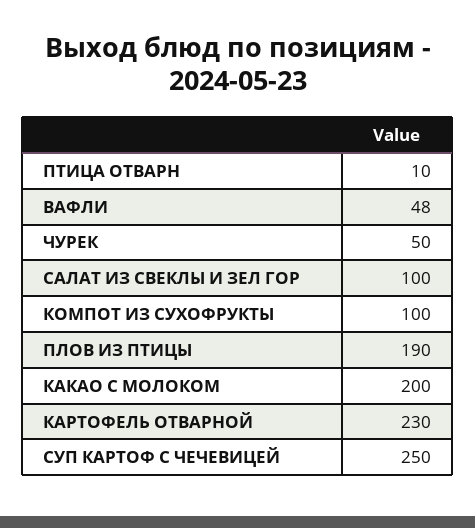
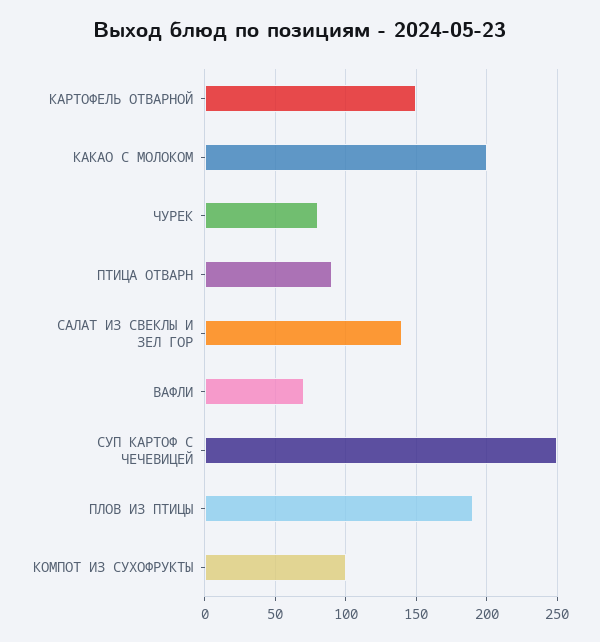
ПТИЦА ОТВАРН: 10 -> 90
ВАФЛИ: 48 -> 70
ЧУРЕК: 50 -> 80
САЛАТ ИЗ СВЕКЛЫ И ЗЕЛ ГОР: 100 -> 140
КАРТОФЕЛЬ ОТВАРНОЙ: 230 -> 150

